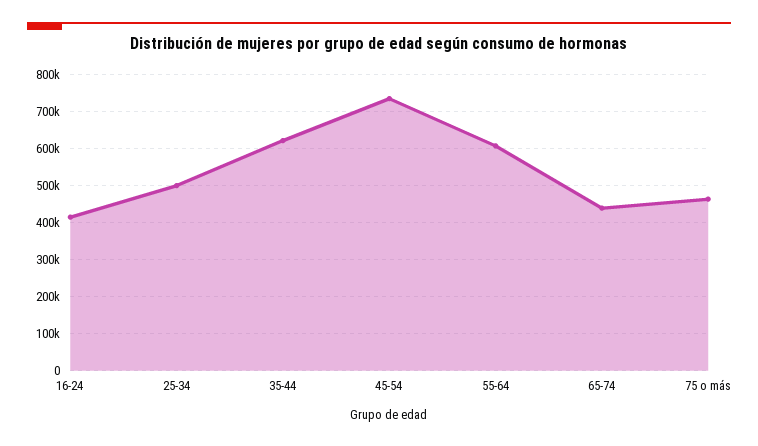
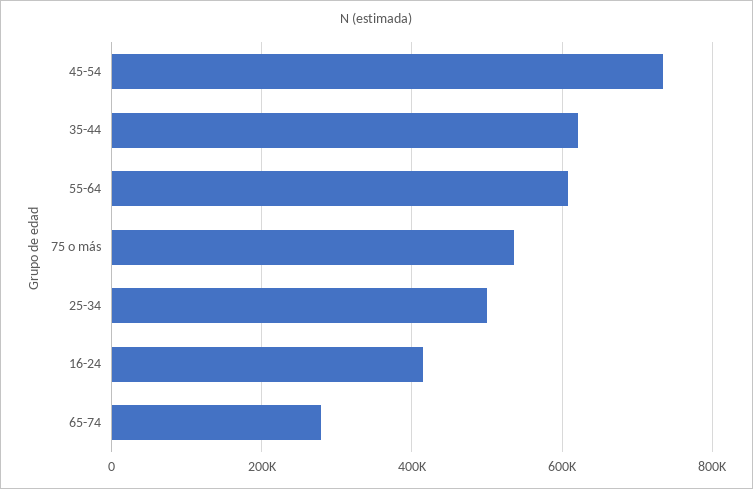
65-74: 440000 -> 280000
75 o más: 460000 -> 540000

